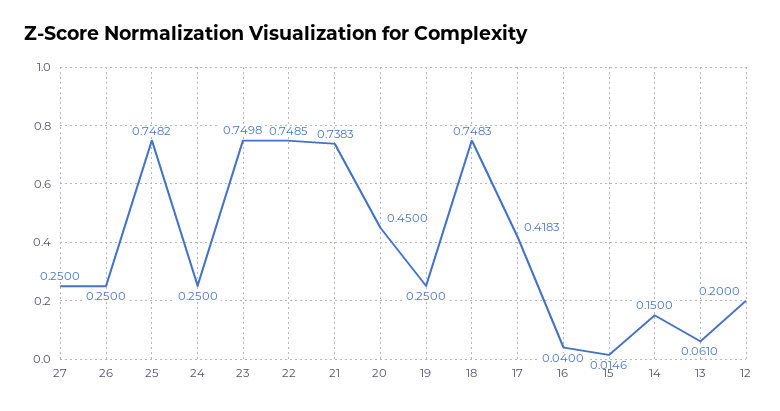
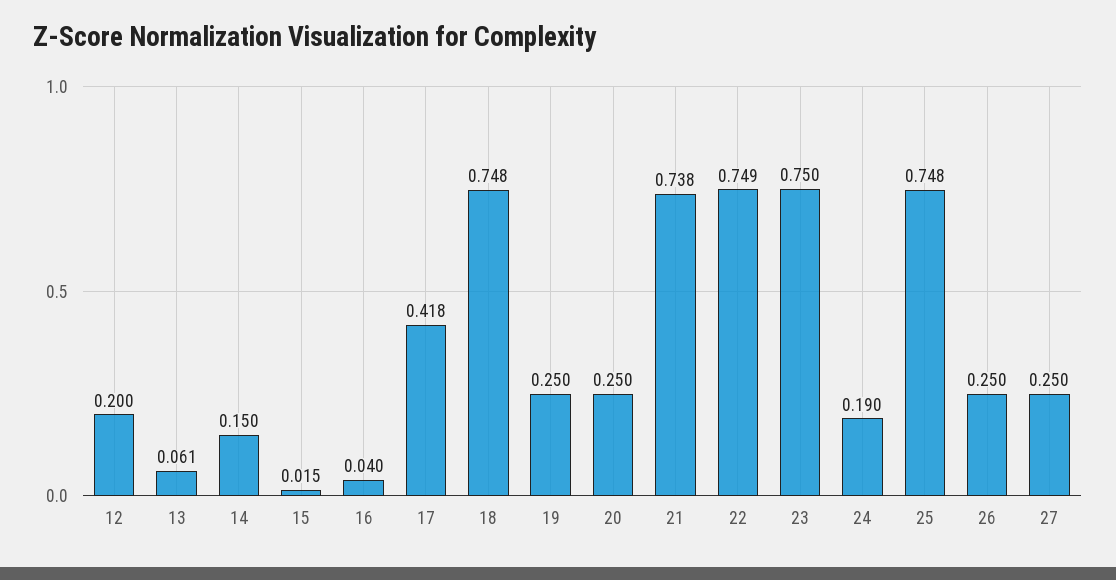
24: 0.25 -> 0.19
20: 0.45 -> 0.25

